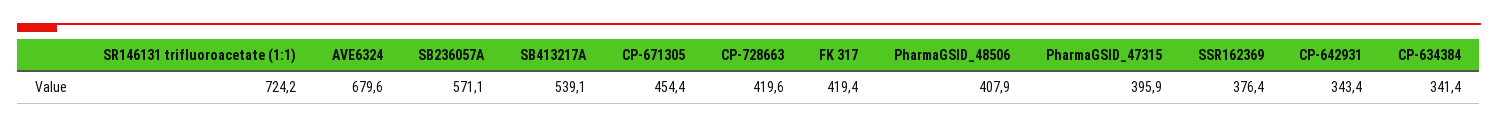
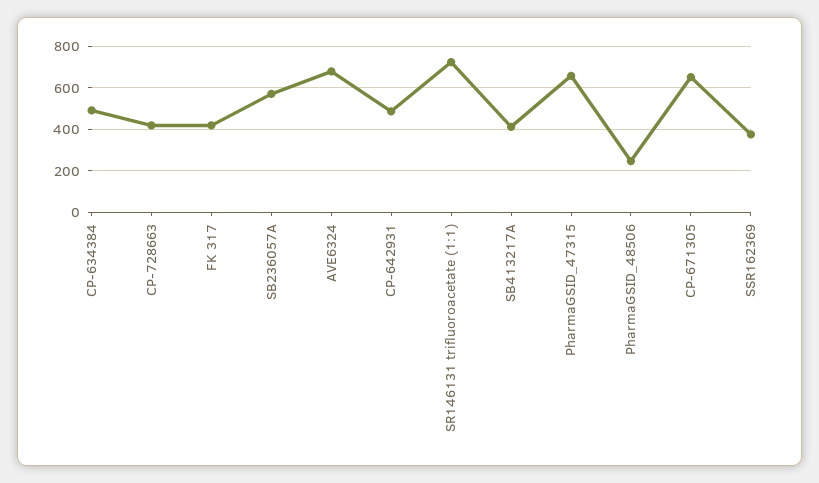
SB413217A: 539.1 -> 400
CP-671305: 454.4 -> 650
PharmaGSID_48506: 407.9 -> 250
PharmaGSID_47315: 395.9 -> 650
CP-642931: 343.4 -> 500
CP-634384: 341.4 -> 500

